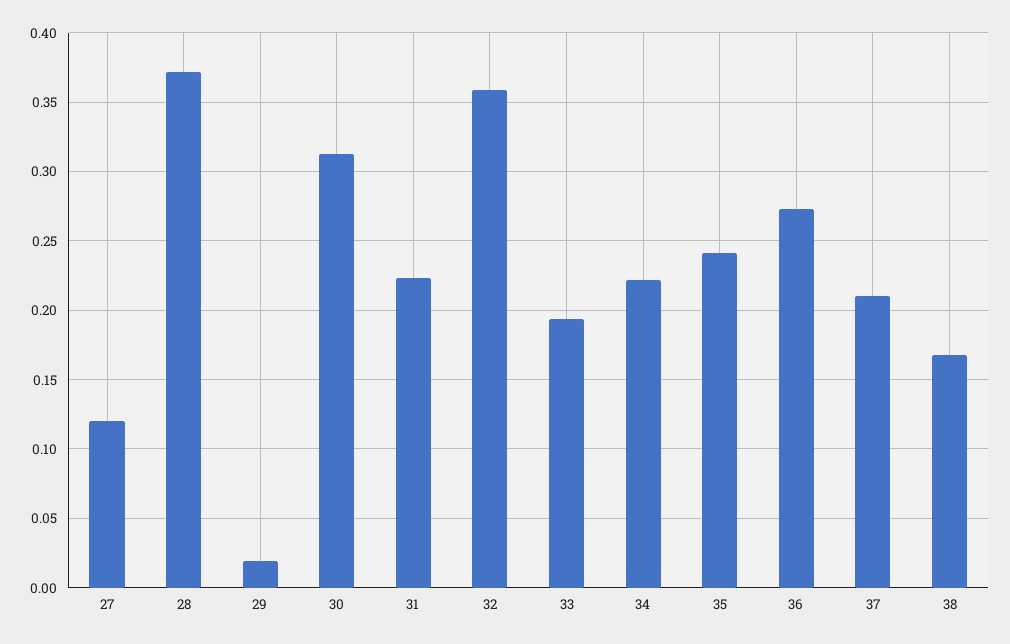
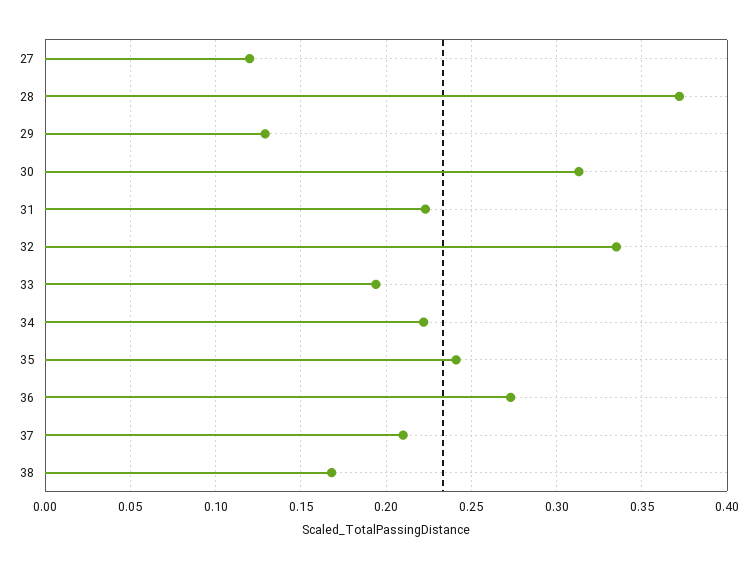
29: 0.02 -> 0.13
32: 0.36 -> 0.335

